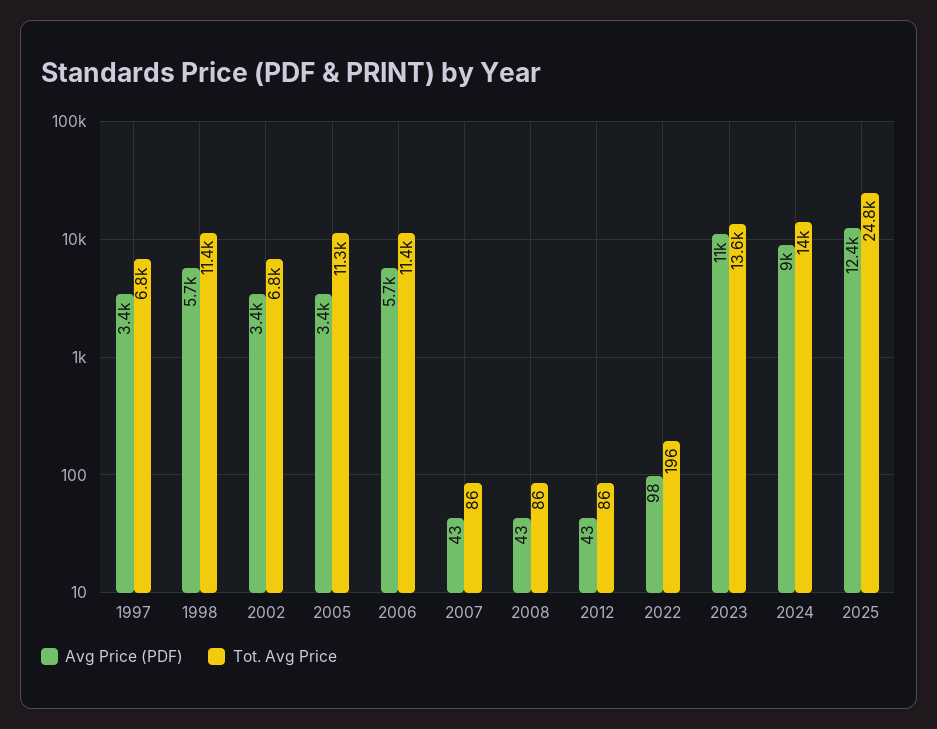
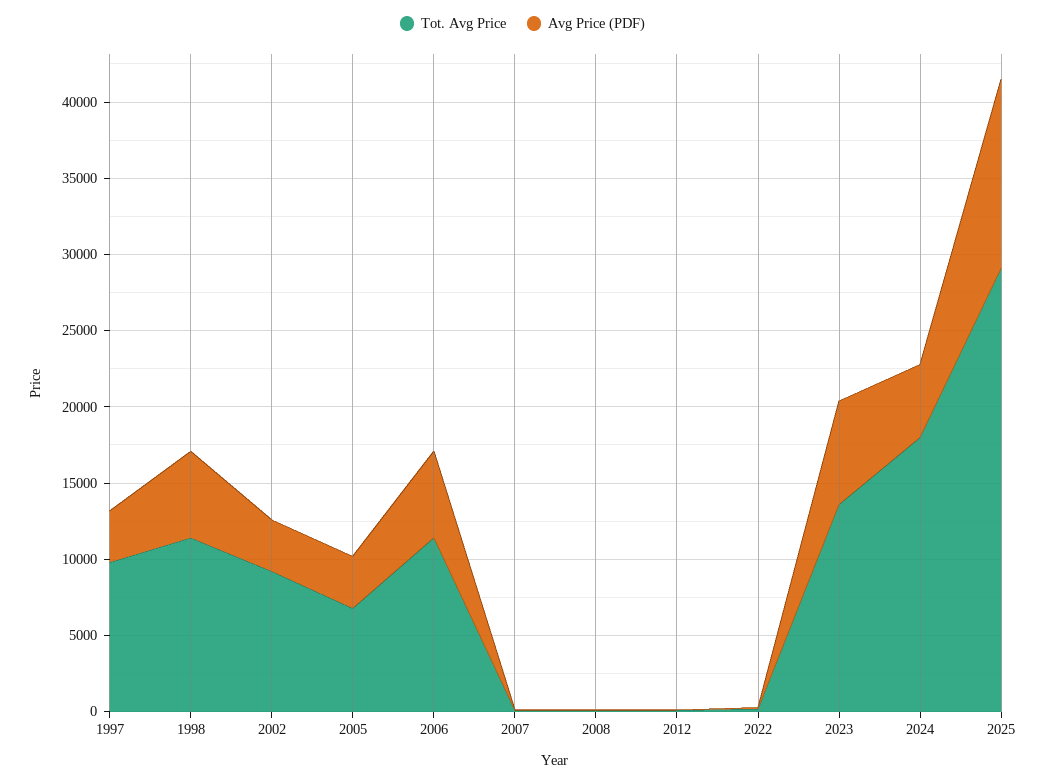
Tot. Avg Price, 1997: 6800 -> 10000
Tot. Avg Price, 2002: 6800 -> 9000
Tot. Avg Price, 2005: 11300 -> 7000
Avg Price (PDF), 2023: 11000 -> 7000
Avg Price (PDF), 2024: 9000 -> 5000
Tot. Avg Price, 2024: 14000 -> 18000
Tot. Avg Price, 2025: 24800 -> 29000

